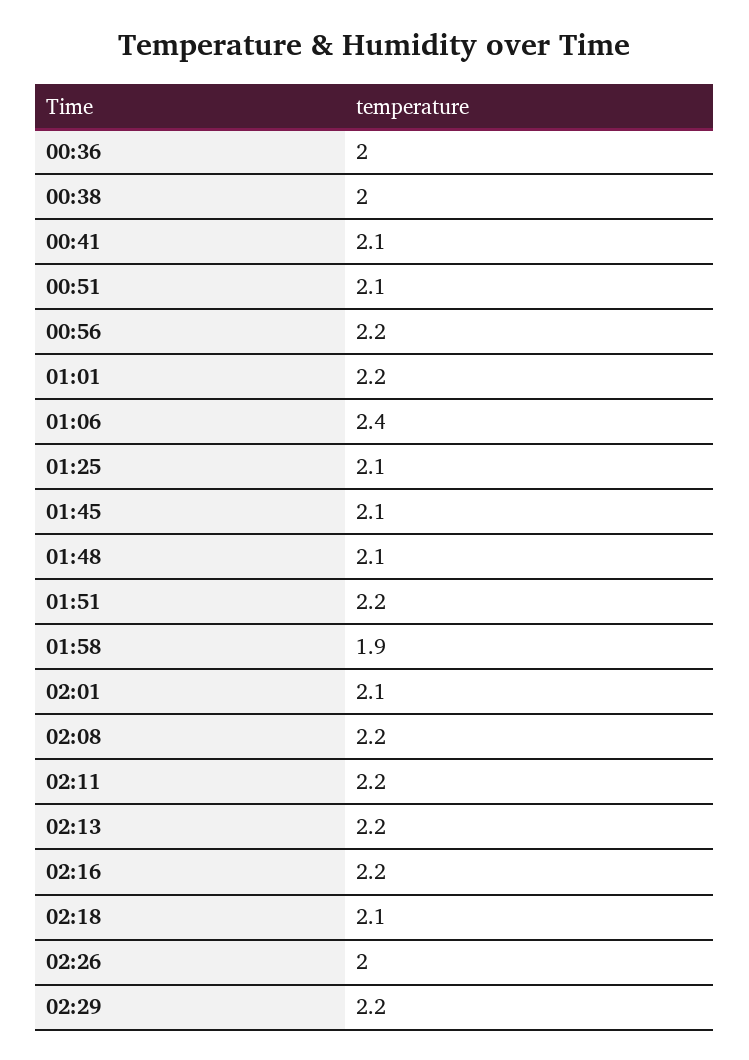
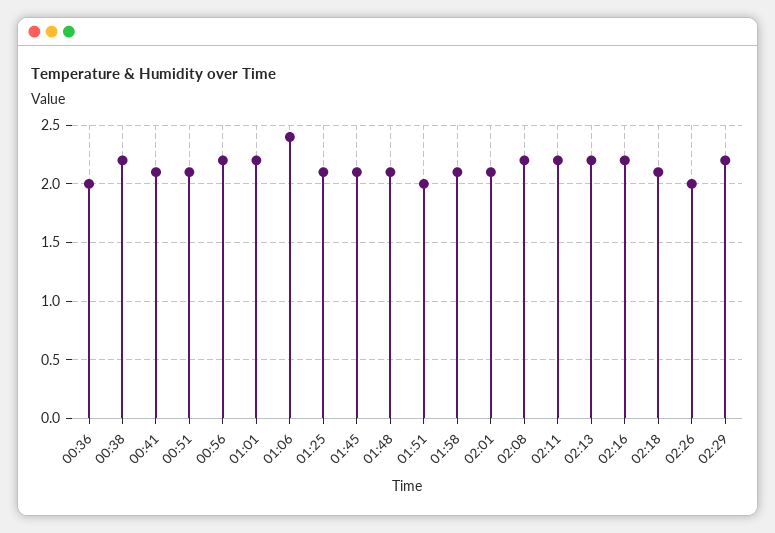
00:38: 2 -> 2.2
01:51: 2.2 -> 2
01:58: 1.9 -> 2.1

